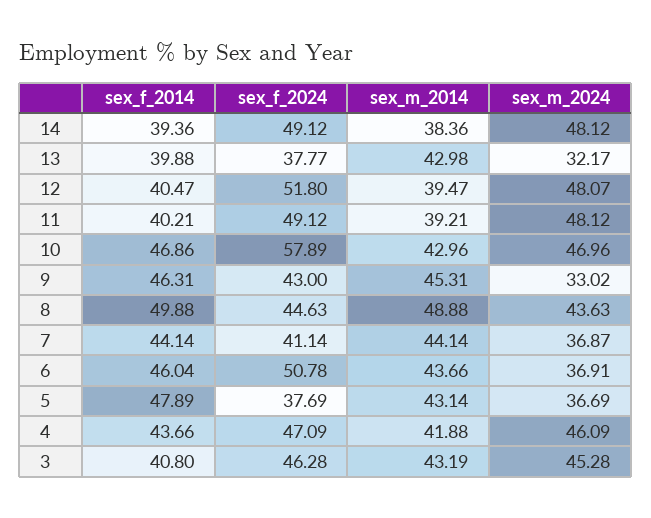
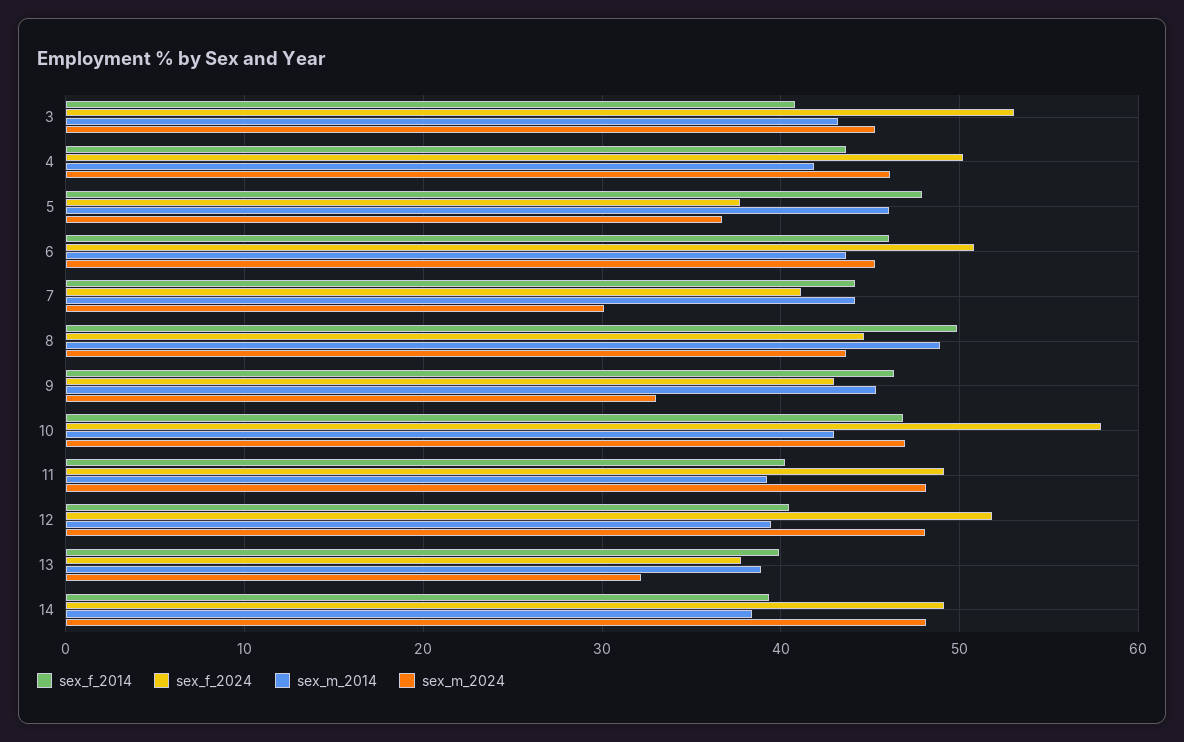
sex_m_2014, 13: 42.98 -> 39
sex_m_2024, 7: 36.87 -> 30
sex_m_2024, 6: 36.91 -> 45
sex_m_2014, 5: 43.14 -> 46
sex_f_2024, 4: 47.09 -> 50
sex_f_2024, 3: 46.28 -> 53

